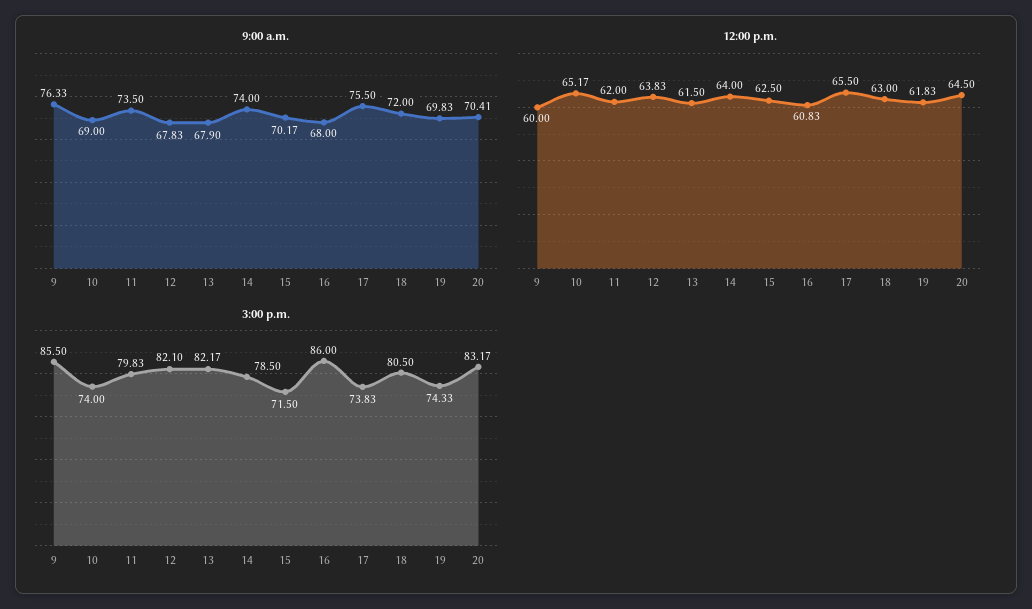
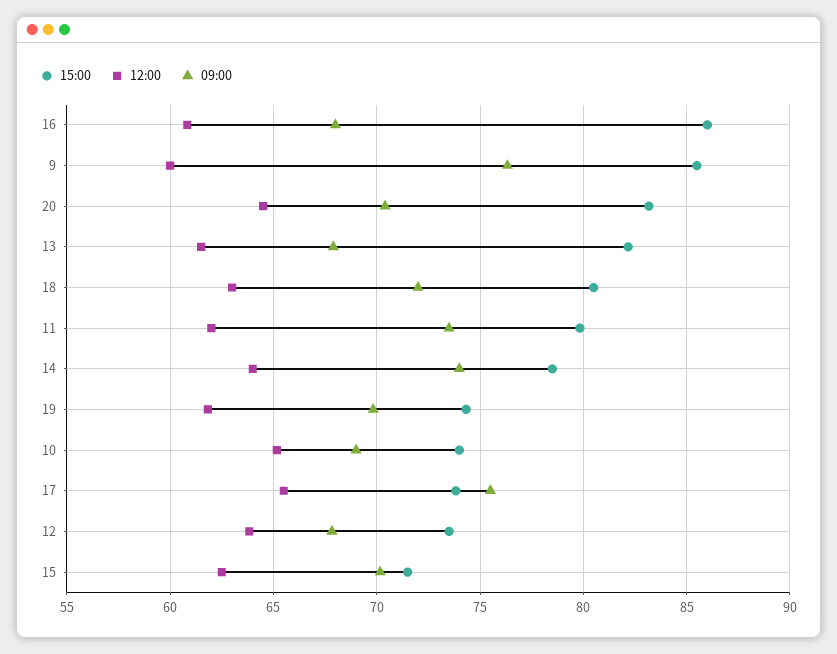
3:00 p.m., 12: 82.1 -> 73.5

